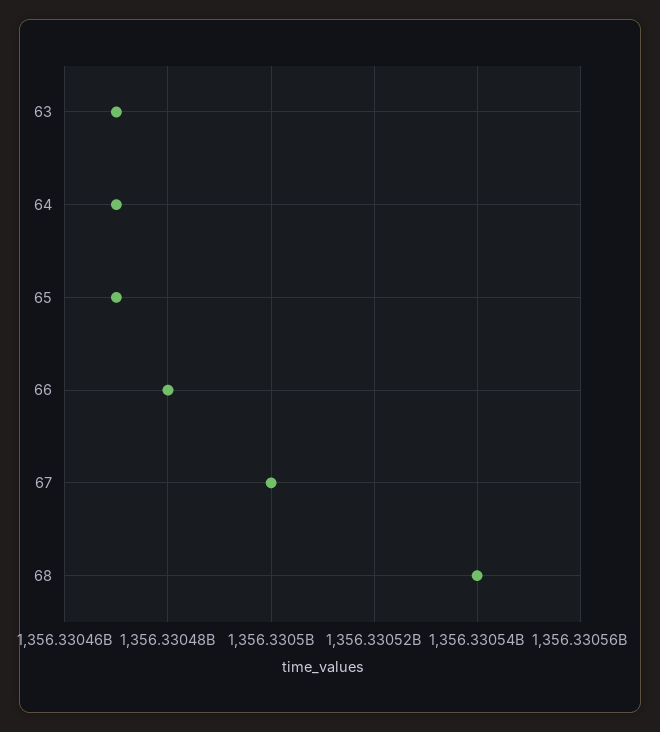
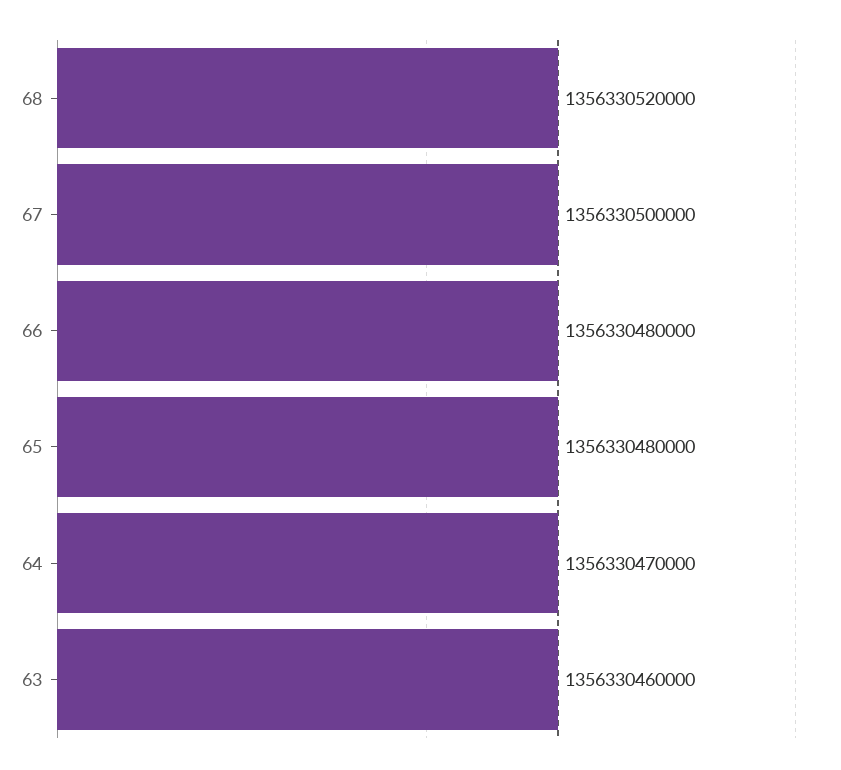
63: 1356330470000 -> 1356330460000
65: 1356330470000 -> 1356330480000
68: 1356330540000 -> 1356330520000

